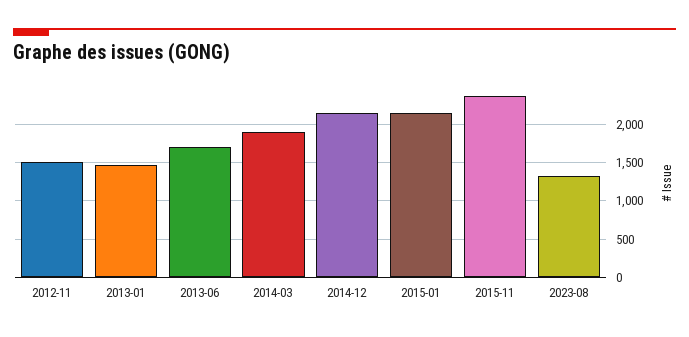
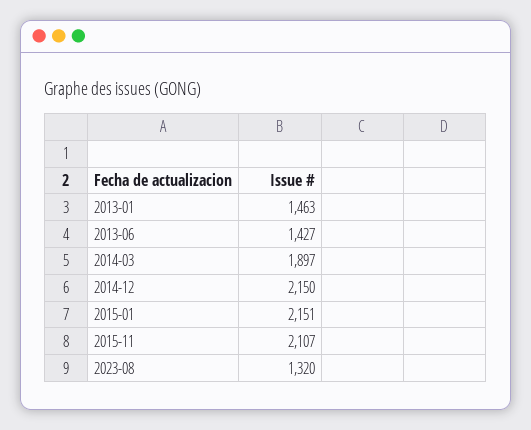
2012-11: 1500 -> none
2013-06: 1700 -> 1427
2015-11: 2400 -> 2107

